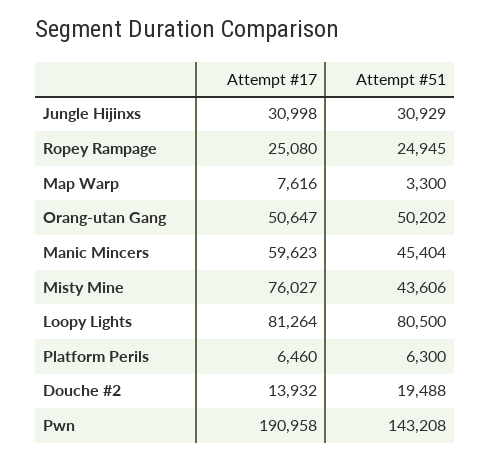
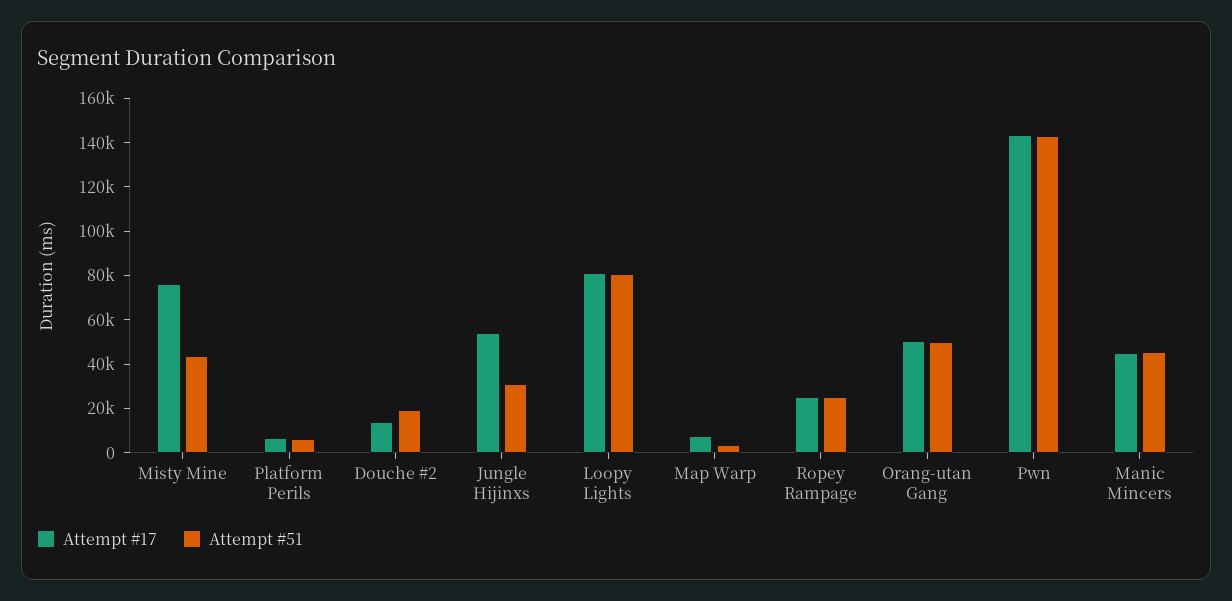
Attempt #17, Jungle Hijinxs: 30998 -> 55000
Attempt #17, Manic Mincers: 59623 -> 45000
Attempt #17, Pwn: 190958 -> 145000

